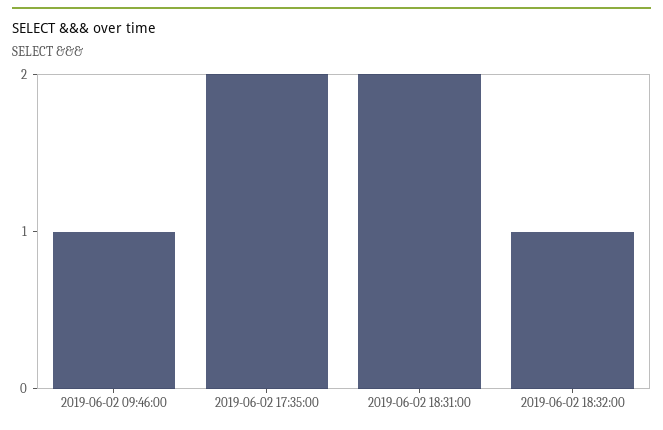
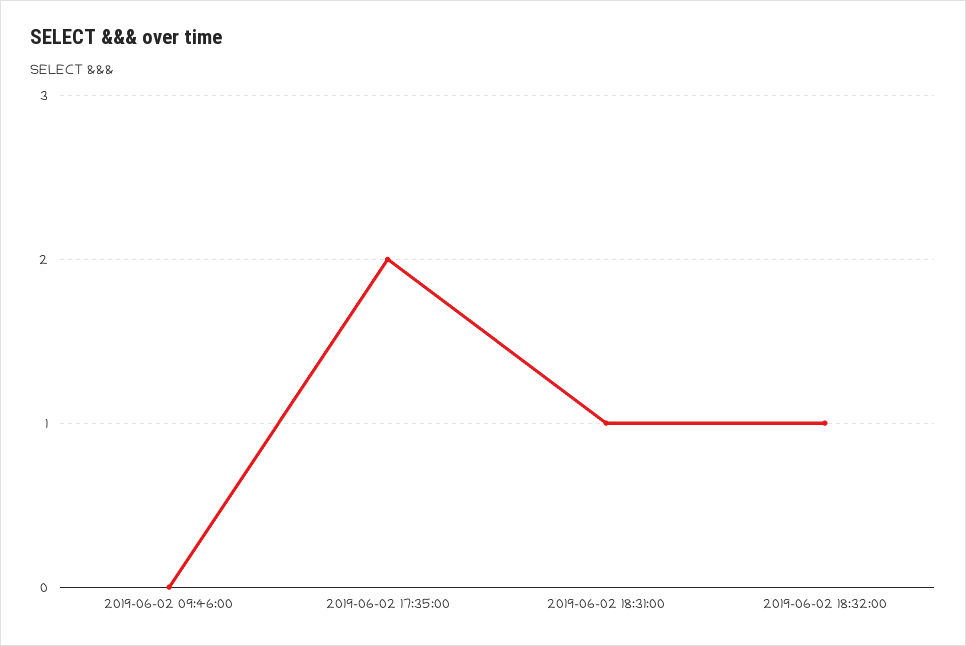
2019-06-02 09:46:00: 1 -> 0
2019-06-02 18:31:00: 2 -> 1

